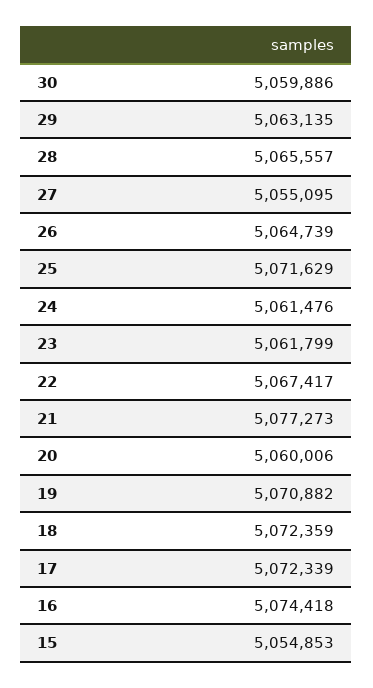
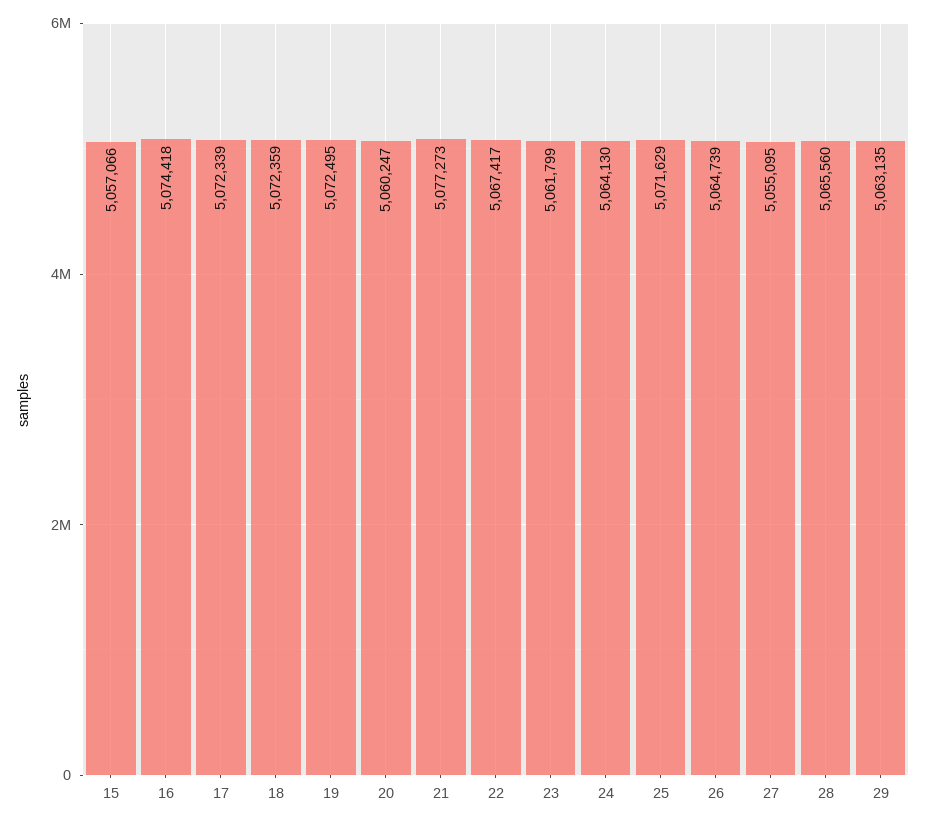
30: 5059886 -> none
28: 5065557 -> 5065560
24: 5061476 -> 5064130
20: 5060006 -> 5060247
19: 5070882 -> 5072495
15: 5054853 -> 5057066

